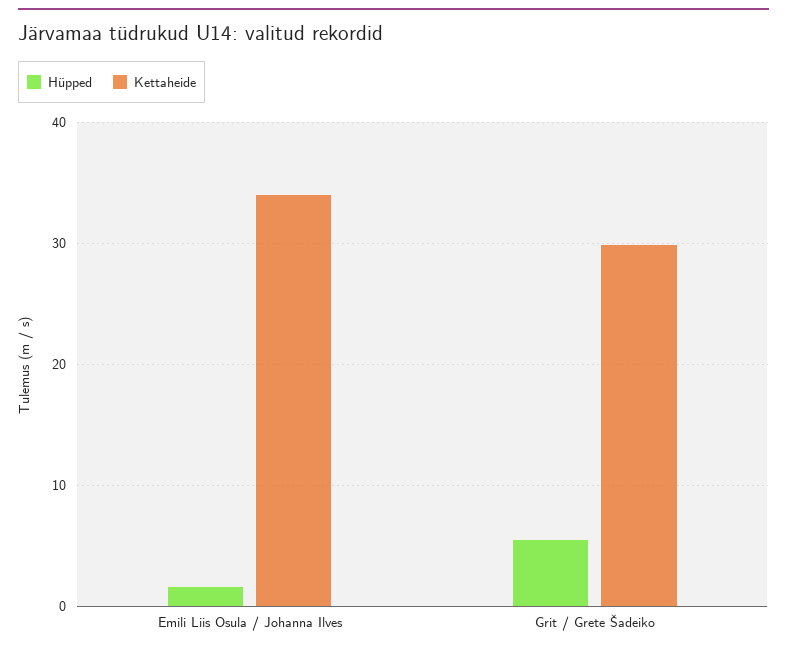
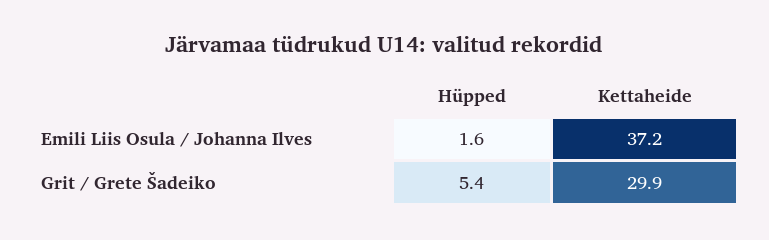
Kettaheide, Emili Liis Osula / Johanna Ilves: 34 -> 37.2

